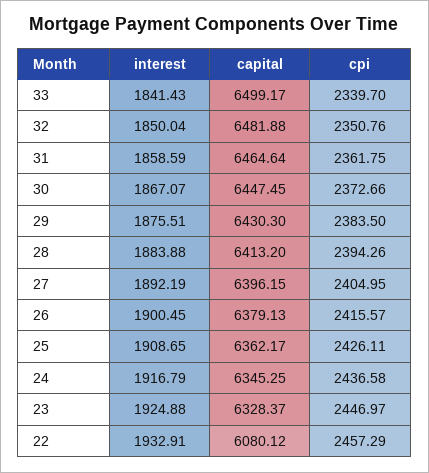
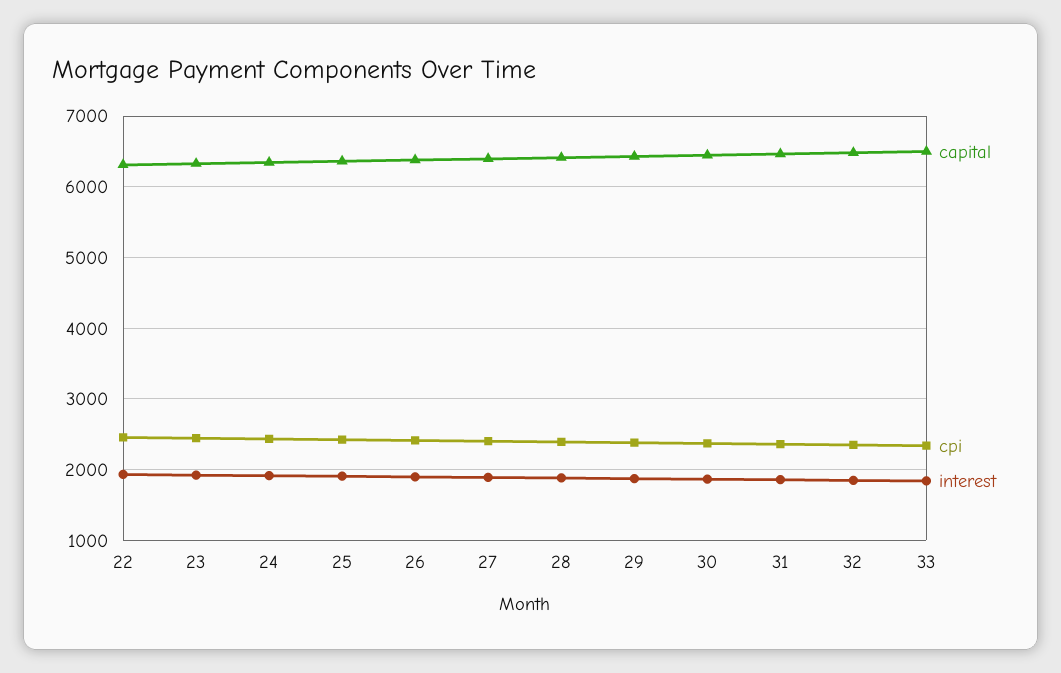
capital, 22: 6080.12 -> 6300

